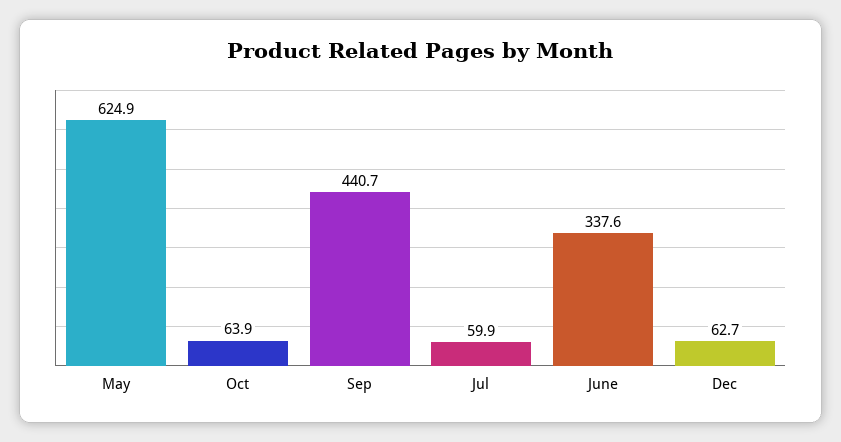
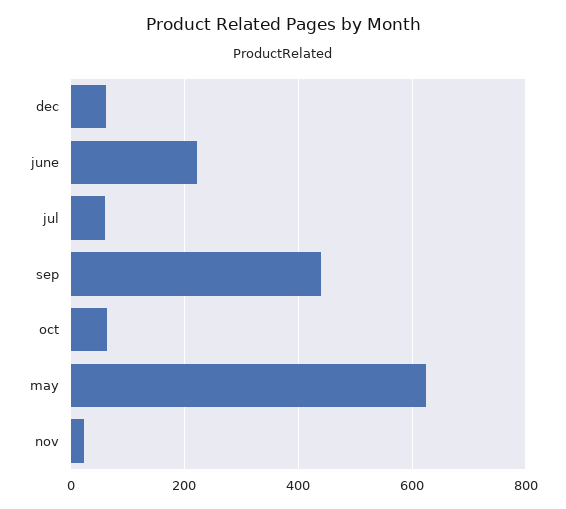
June: 337.6 -> 220
nov: none -> 20

